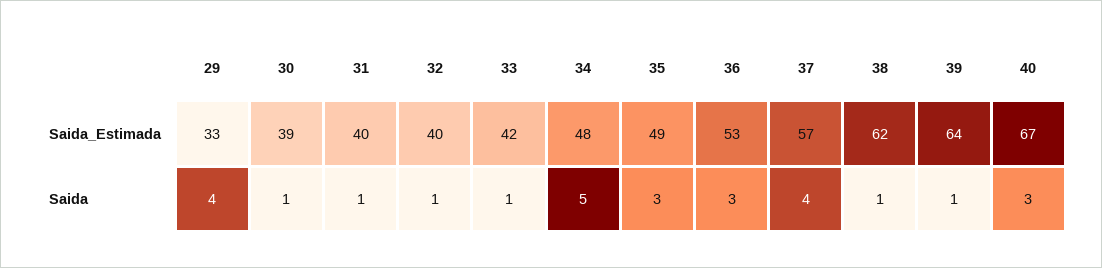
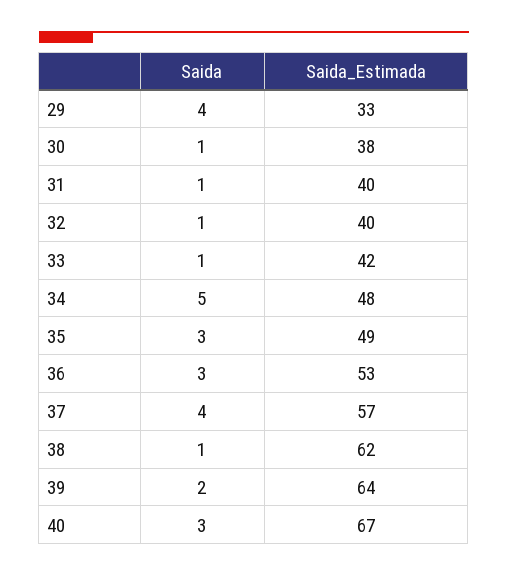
30, Saida_Estimada: 39 -> 38
39, Saida: 1 -> 2

